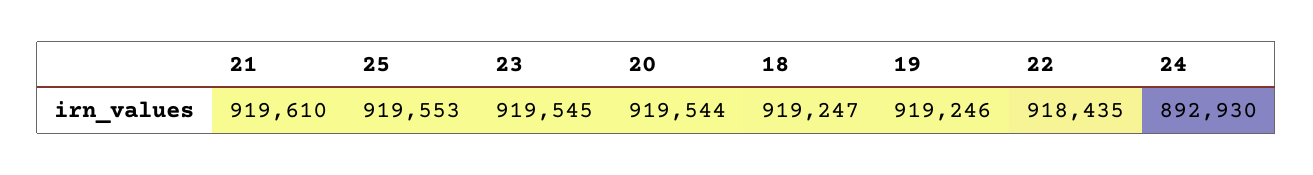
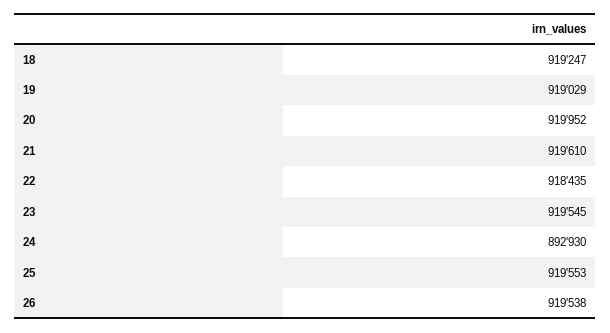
20: 919544 -> 919952
19: 919246 -> 919029
26: none -> 919538

